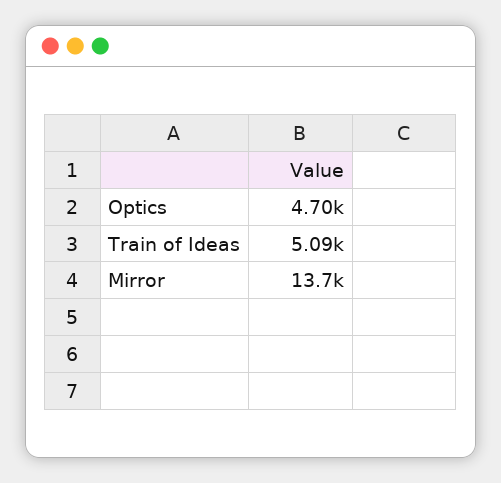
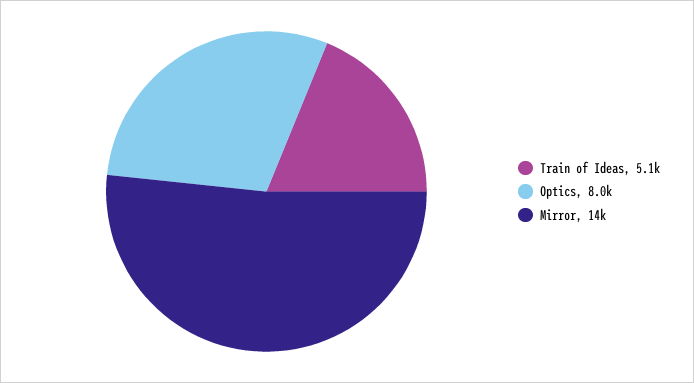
Optics: 4700 -> 8000

